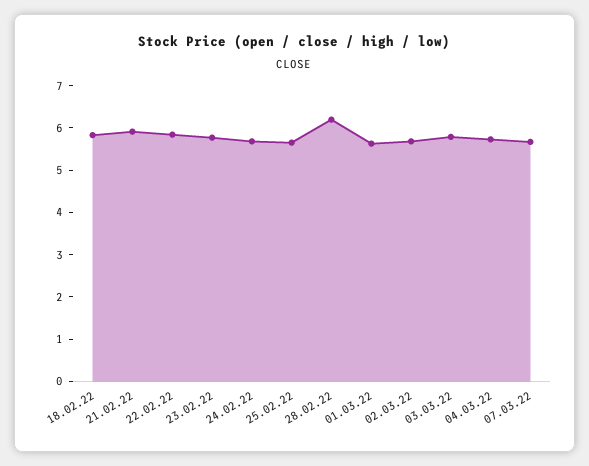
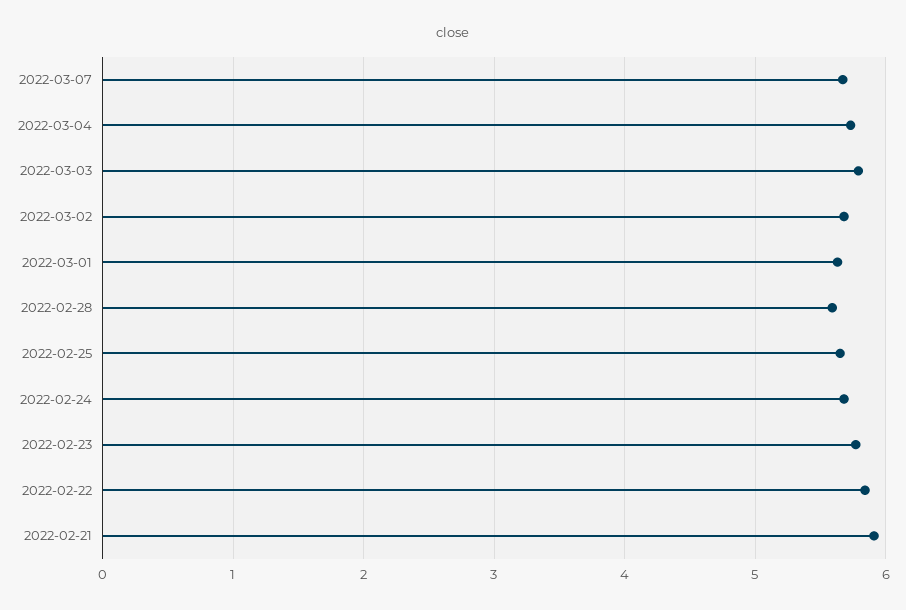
18.02.22: 5.8 -> none
28.02.22: 6.2 -> 5.6

